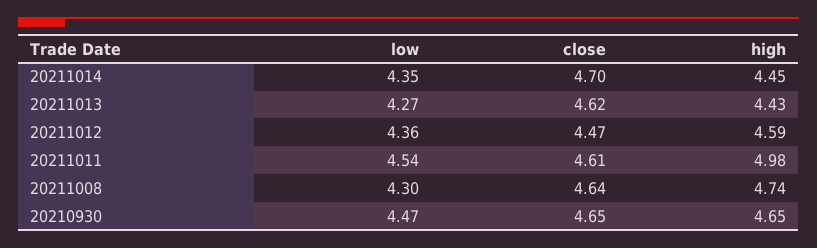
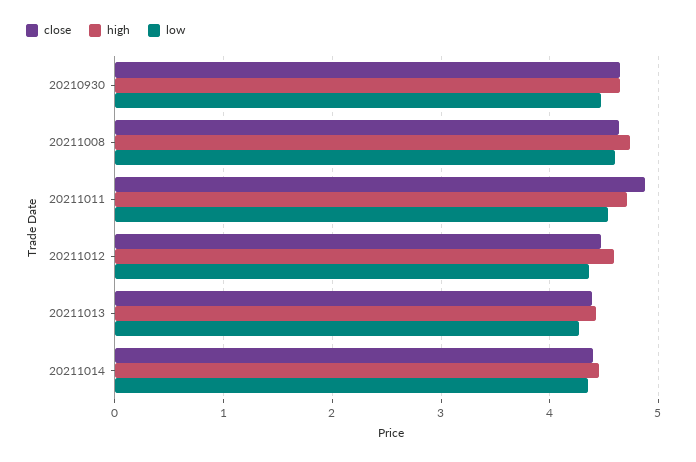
close, 20211014: 4.7 -> 4.4
close, 20211013: 4.62 -> 4.4
close, 20211011: 4.61 -> 4.9
high, 20211011: 4.98 -> 4.7
low, 20211008: 4.3 -> 4.6

